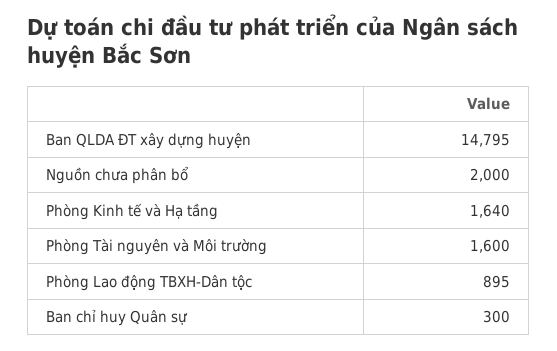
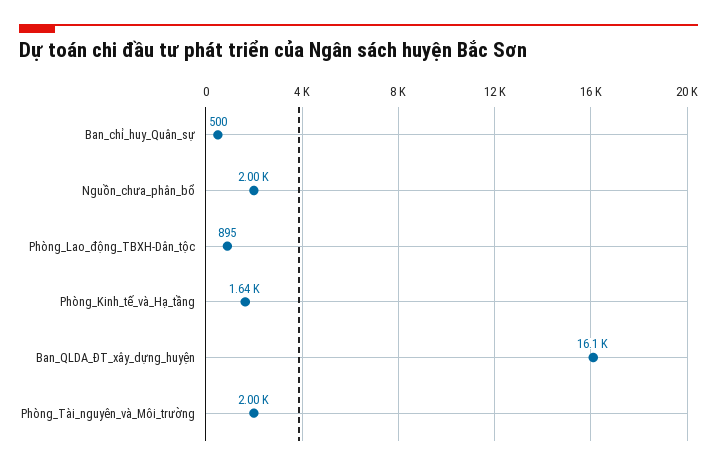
Ban QLDA ĐT xây dựng huyện: 14795 -> 16100
Phòng Tài nguyên và Môi trường: 1600 -> 2000
Ban chỉ huy Quân sự: 300 -> 500

